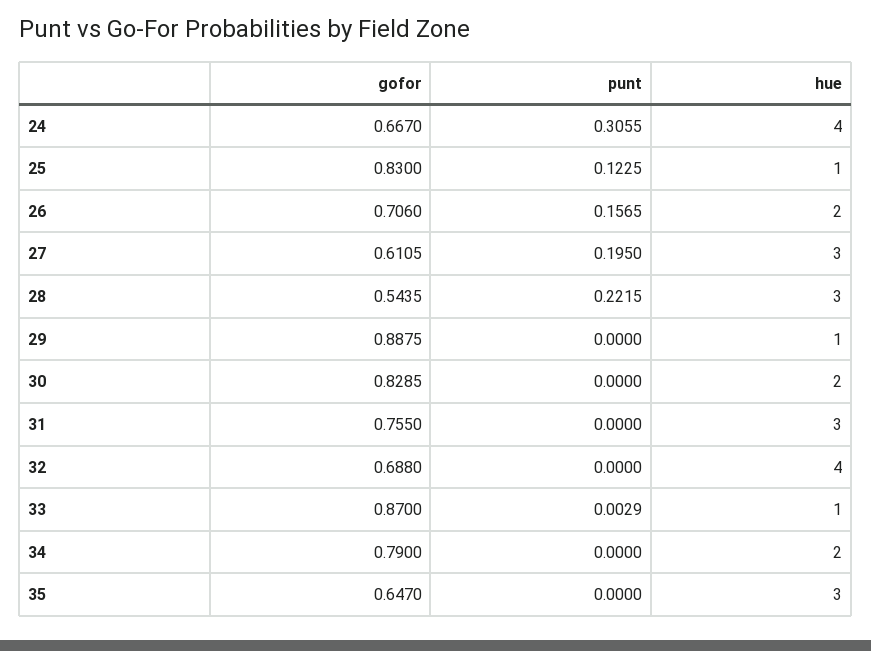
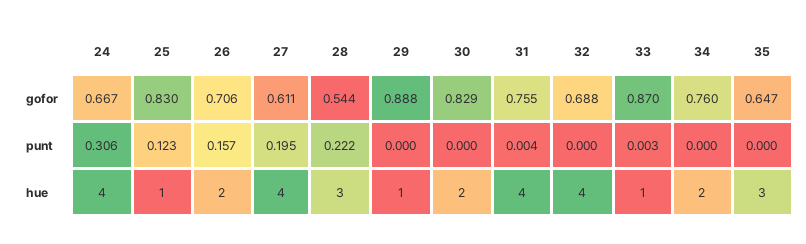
hue, 27: 3 -> 4
punt, 31: 0 -> 0.004
hue, 31: 3 -> 4
gofor, 34: 0.79 -> 0.76

